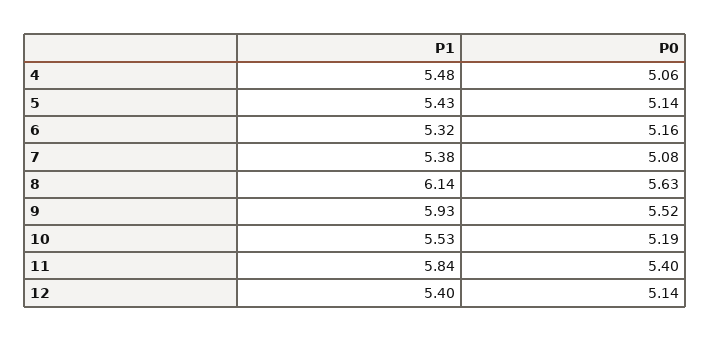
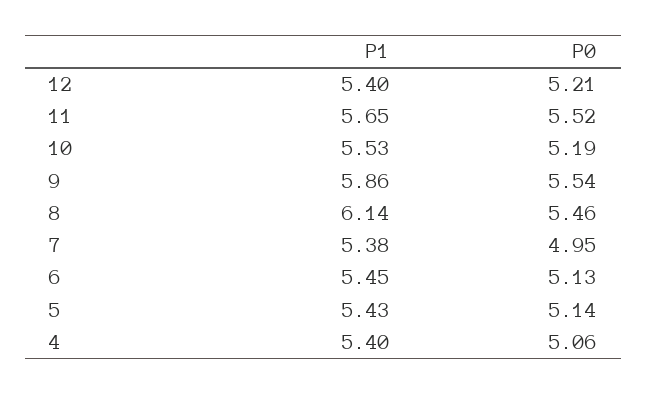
P1, 4: 5.48 -> 5.4
P1, 6: 5.32 -> 5.45
P0, 6: 5.16 -> 5.13
P0, 7: 5.08 -> 4.95
P0, 8: 5.63 -> 5.46
P1, 9: 5.93 -> 5.86
P0, 9: 5.52 -> 5.54
P1, 11: 5.84 -> 5.65
P0, 11: 5.4 -> 5.52
P0, 12: 5.14 -> 5.21

